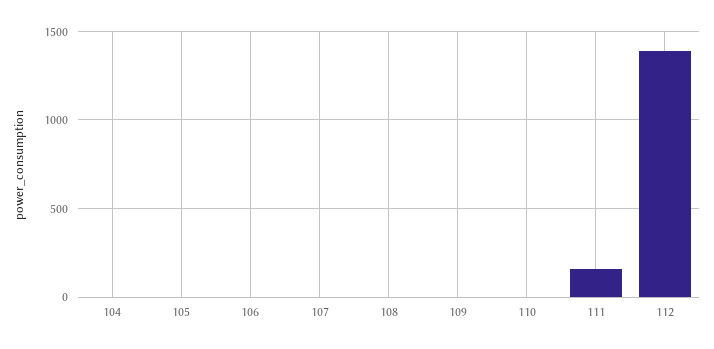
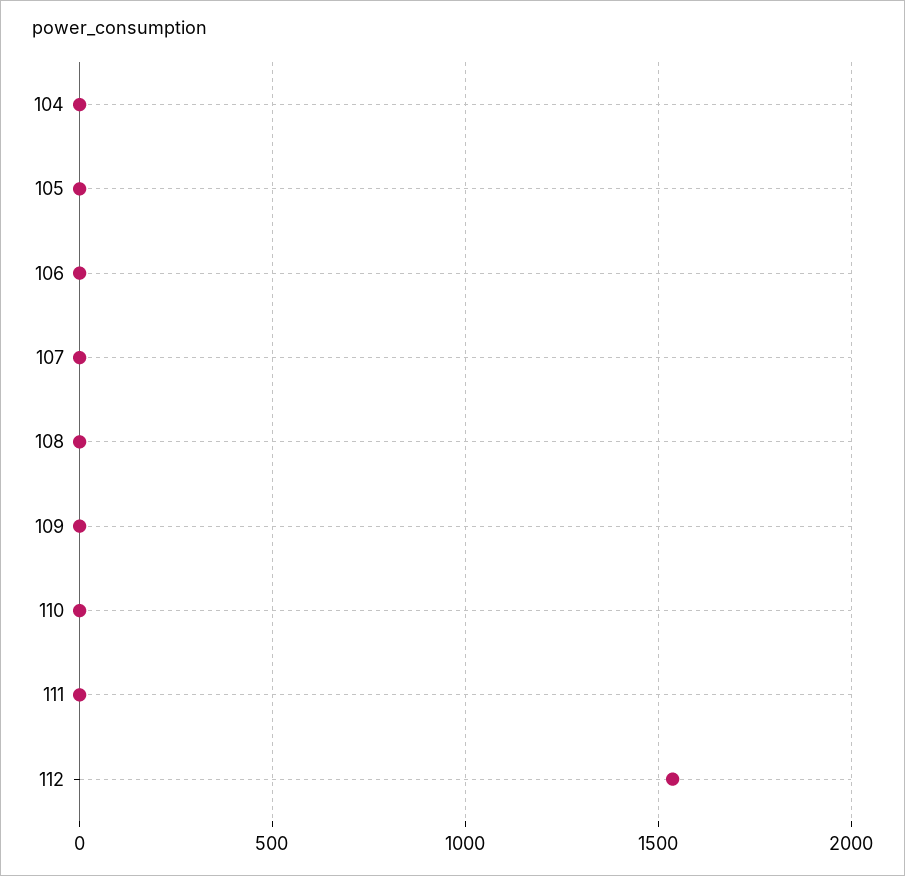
111: 150 -> 0
112: 1400 -> 1550

